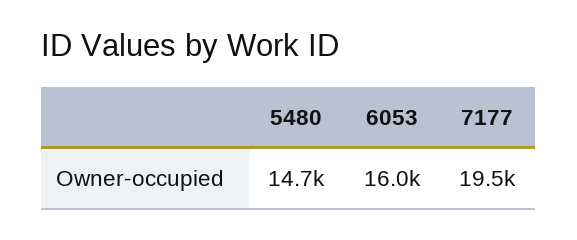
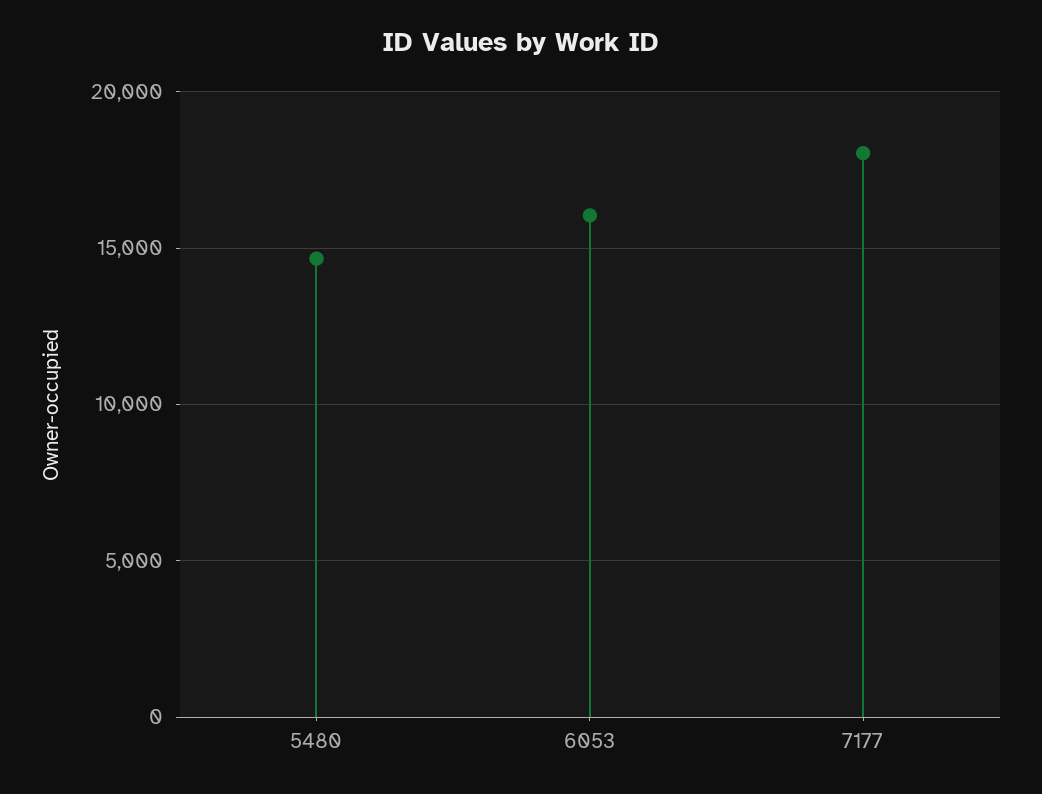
7177: 19500 -> 18000

